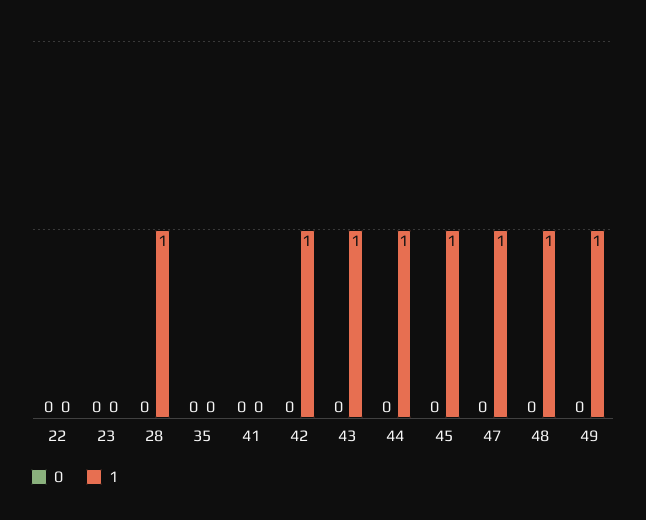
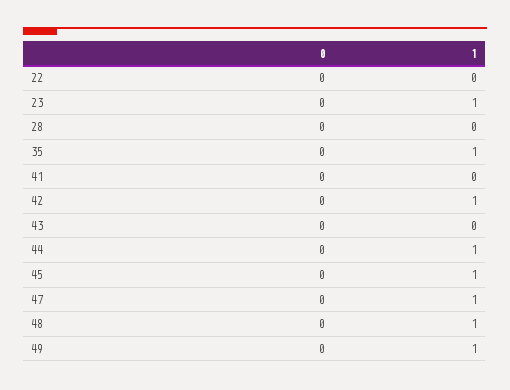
1, 23: 0 -> 1
1, 28: 1 -> 0
1, 35: 0 -> 1
1, 43: 1 -> 0

